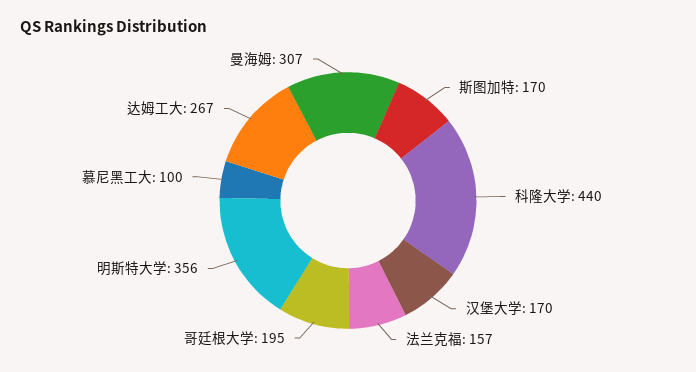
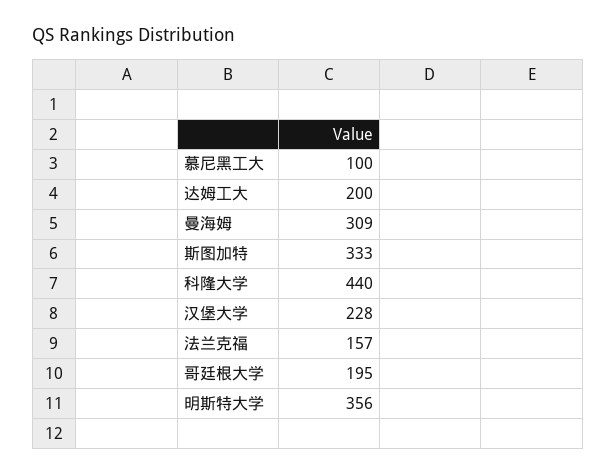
斯图加特: 170 -> 333
汉堡大学: 170 -> 228
达姆工大: 267 -> 200
曼海姆: 307 -> 309

